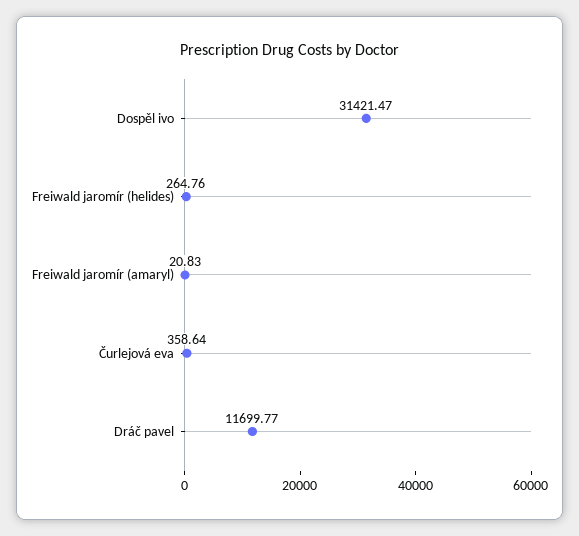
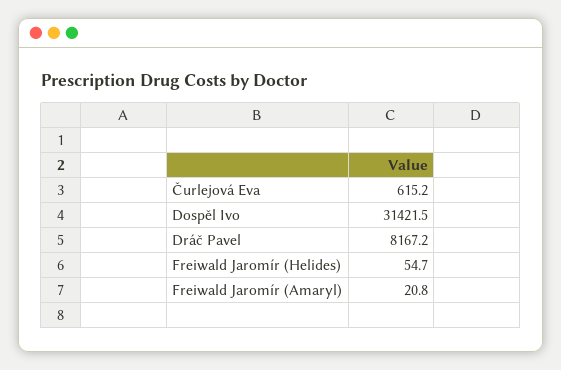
Freiwald jaromír (helides): 264.76 -> 54.7
Čurlejová eva: 358.64 -> 615.2
Dráč pavel: 11699.77 -> 8167.2

